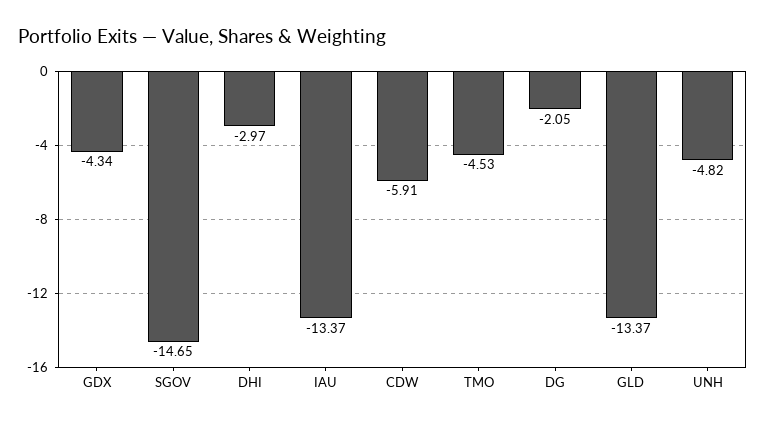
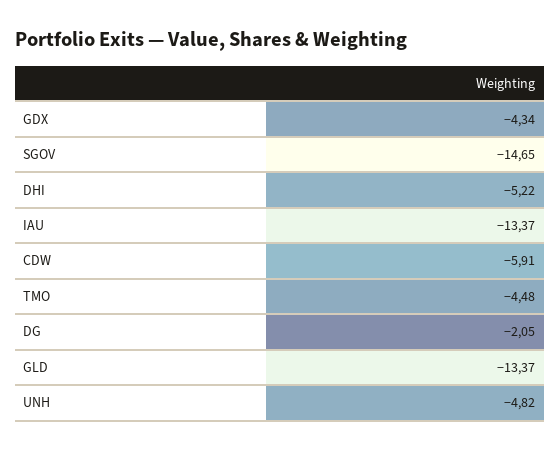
DHI: -2.97 -> -5.22
TMO: -4.53 -> -4.48

